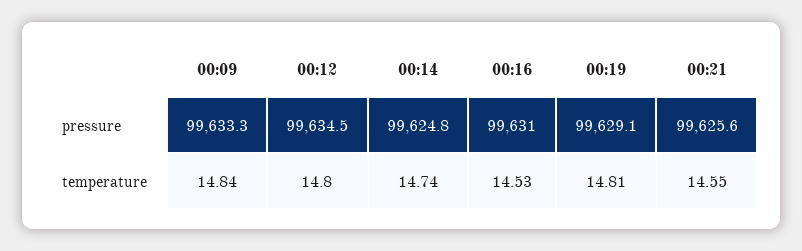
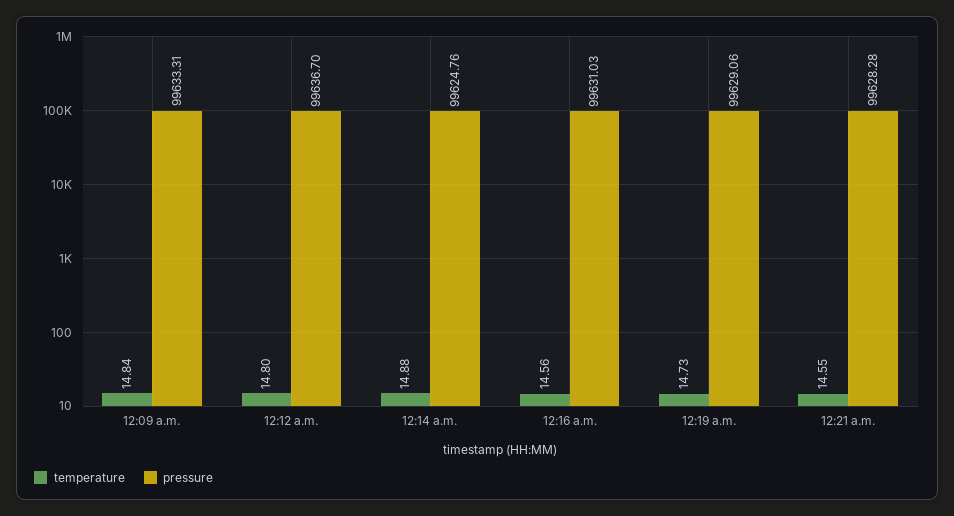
pressure, 00:12: 99634.5 -> 99636.7
pressure, 00:21: 99625.6 -> 99628.28
temperature, 00:14: 14.74 -> 14.88
temperature, 00:16: 14.53 -> 14.56
temperature, 00:19: 14.81 -> 14.73

